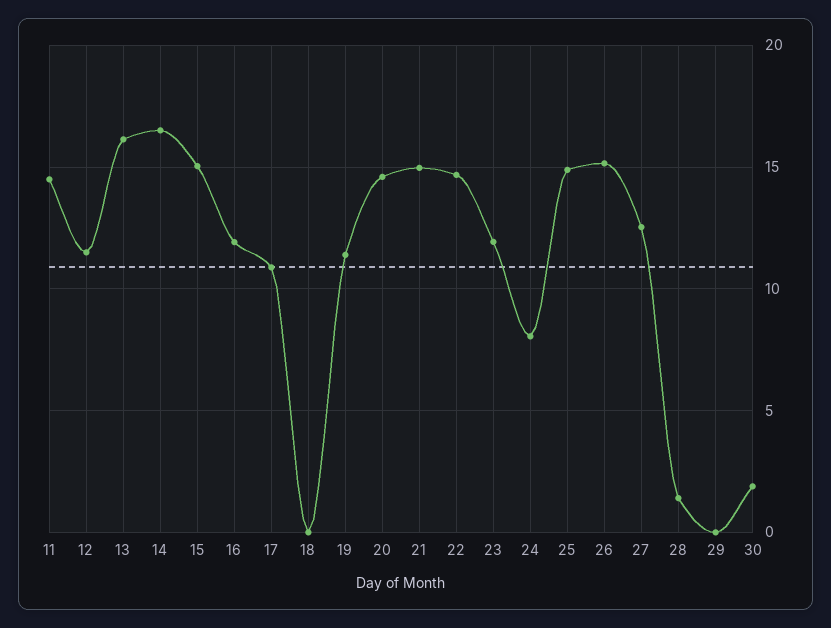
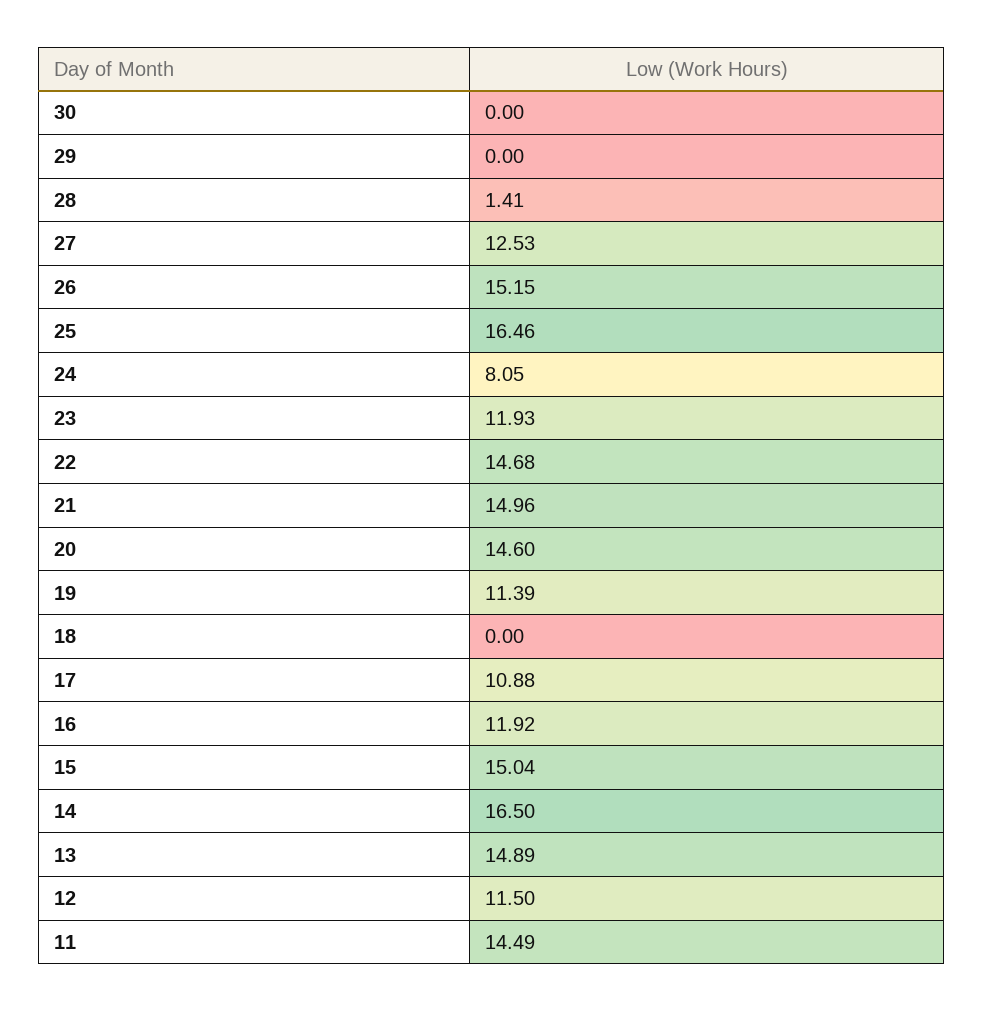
13: 16 -> 14.89
25: 15 -> 16.46
30: 2 -> 0

